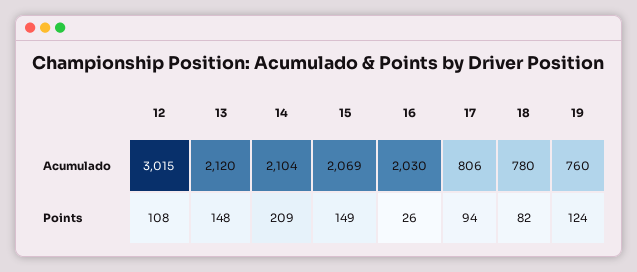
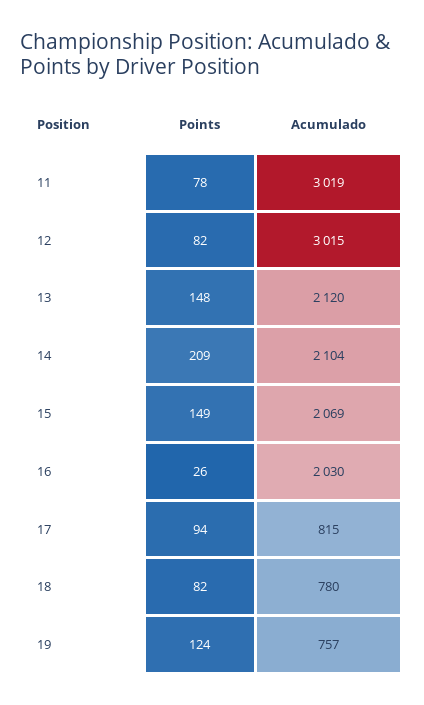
17, Acumulado: 806 -> 815
19, Acumulado: 760 -> 757
12, Points: 108 -> 82
11, Points: none -> 78
11, Acumulado: none -> 3019

